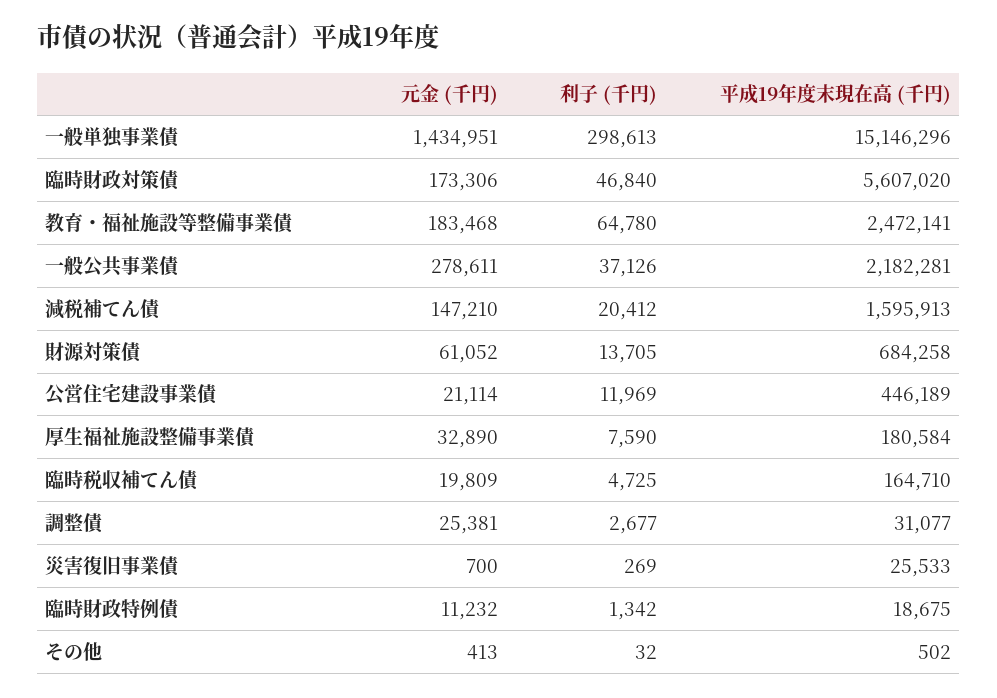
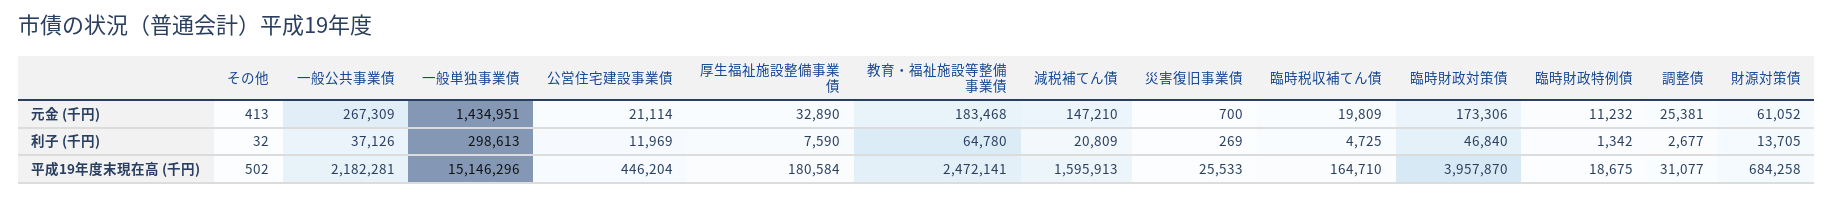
平成19年度末現在高 (千円), 臨時財政対策債: 5607020 -> 3957870
元金 (千円), 一般公共事業債: 278611 -> 267309
利子 (千円), 減税補てん債: 20412 -> 20809
平成19年度末現在高 (千円), 公営住宅建設事業債: 446189 -> 446204

